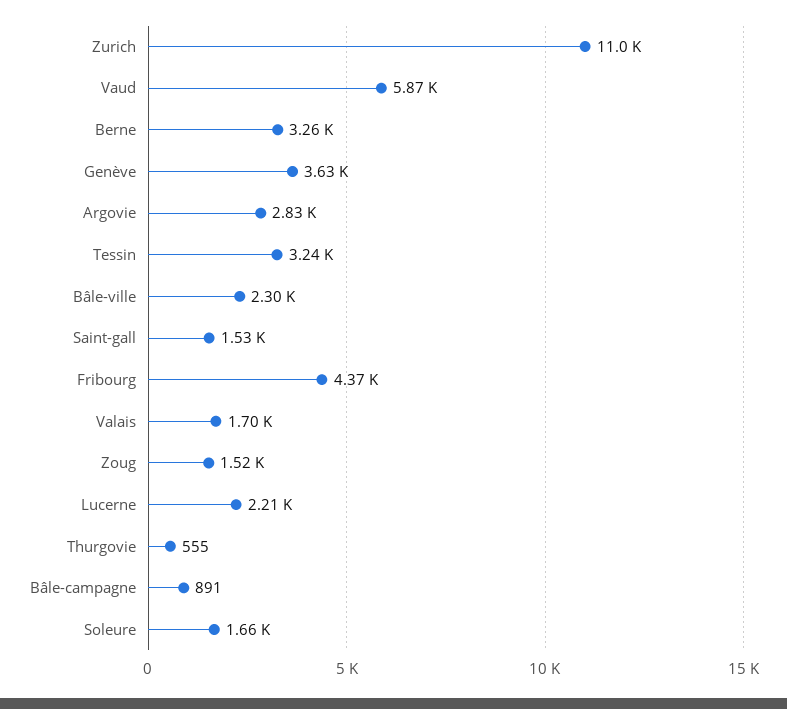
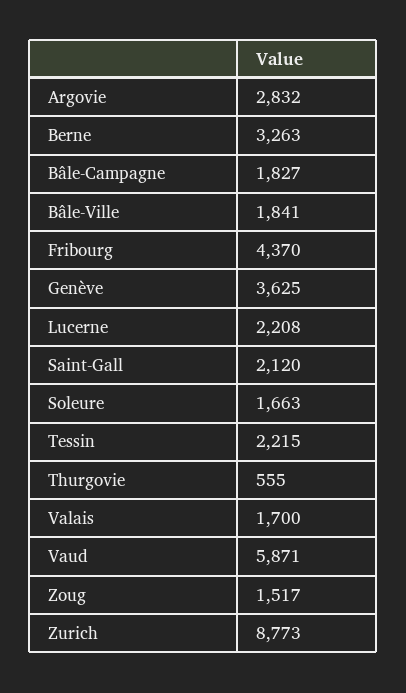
Zurich: 11000 -> 8773
Tessin: 3240 -> 2215
Bâle-ville: 2300 -> 1841
Saint-gall: 1530 -> 2120
Bâle-campagne: 891 -> 1827

